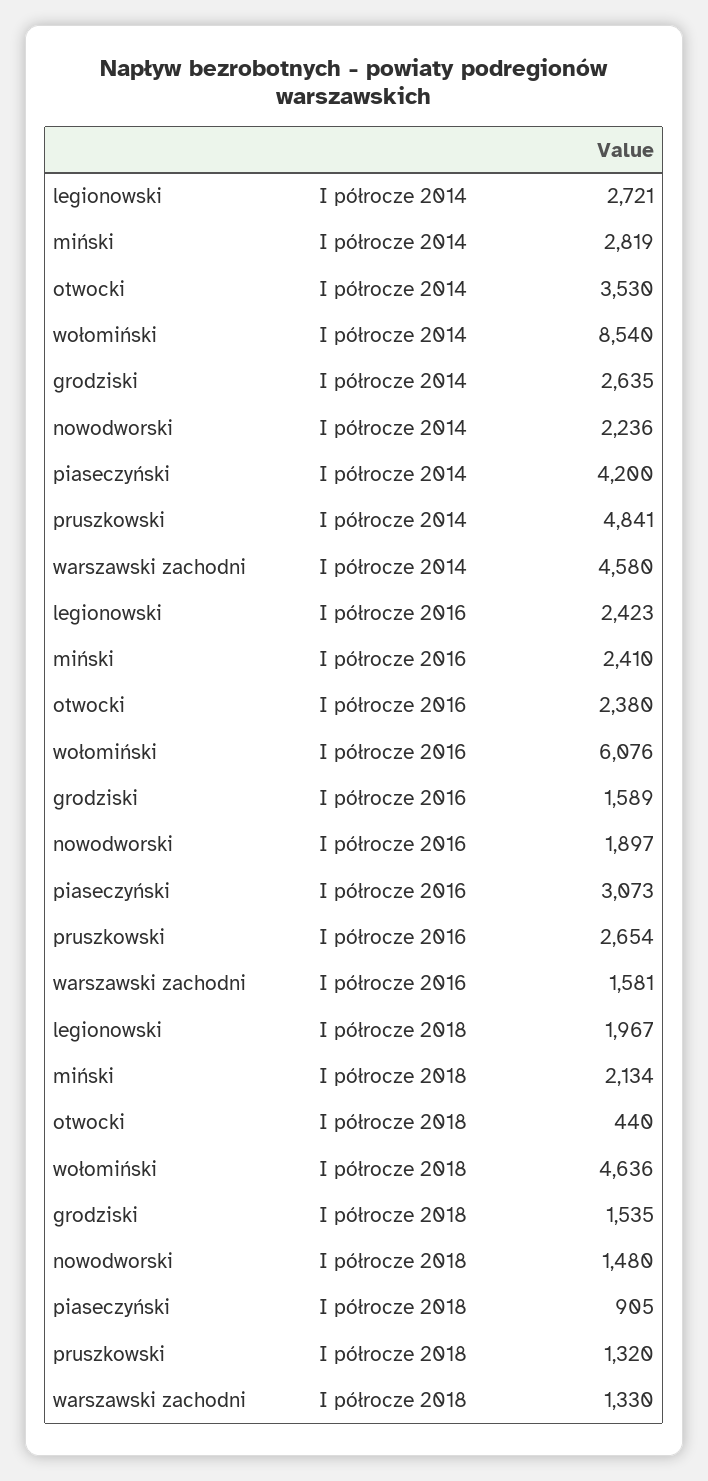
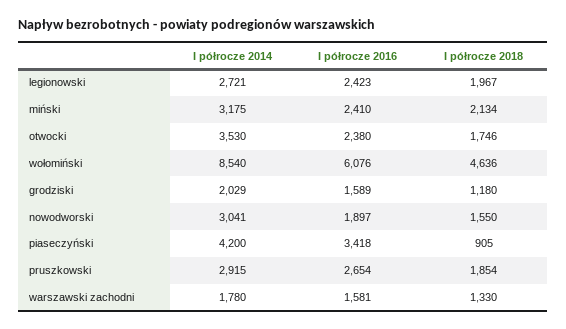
miński, I półrocze 2014: 2819 -> 3175
grodziski, I półrocze 2014: 2635 -> 2029
nowodworski, I półrocze 2014: 2236 -> 3041
pruszkowski, I półrocze 2014: 4841 -> 2915
warszawski zachodni, I półrocze 2014: 4580 -> 1780
piaseczyński, I półrocze 2016: 3073 -> 3418
otwocki, I półrocze 2018: 440 -> 1746
grodziski, I półrocze 2018: 1535 -> 1180
nowodworski, I półrocze 2018: 1480 -> 1550
pruszkowski, I półrocze 2018: 1320 -> 1854

